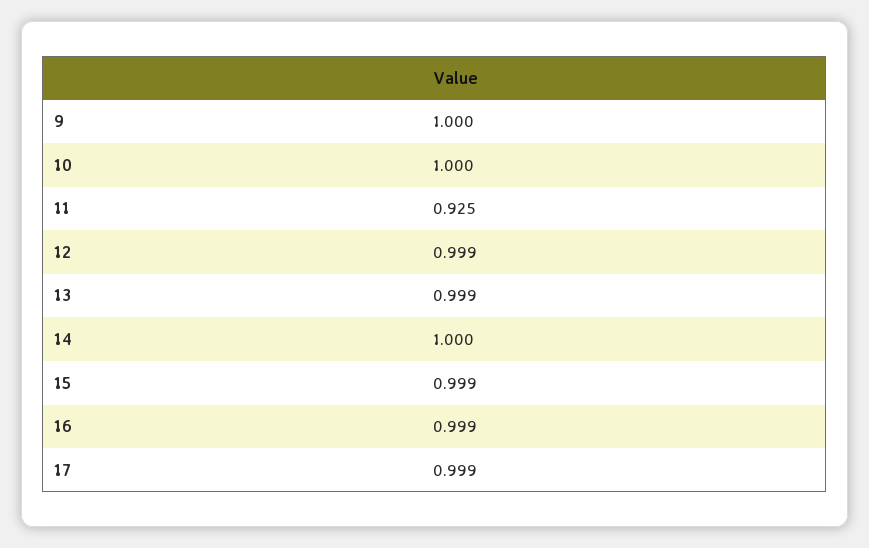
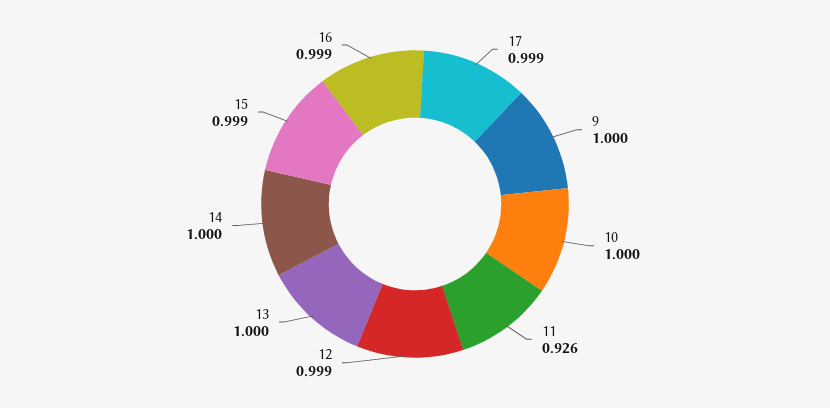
11: 0.925 -> 0.926
13: 0.999 -> 1

